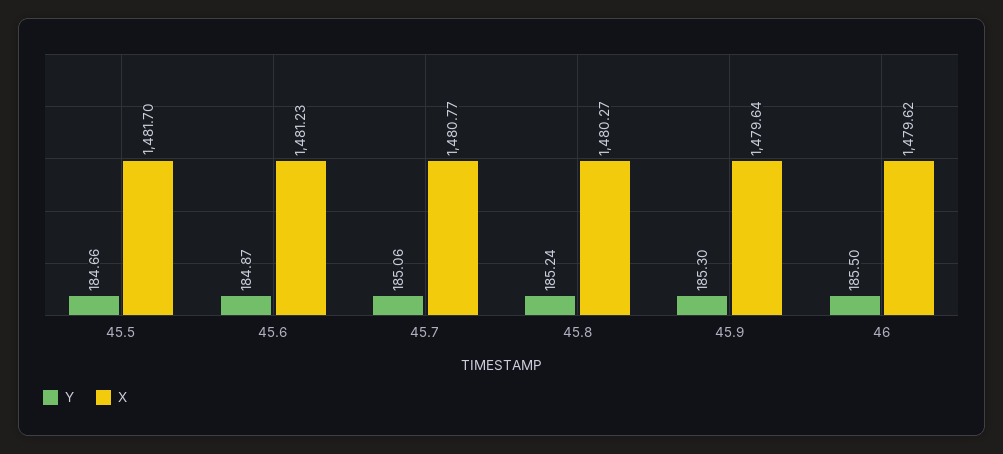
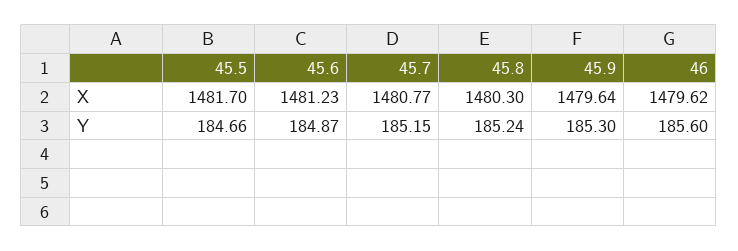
Y, 45.7: 185.06 -> 185.15
X, 45.8: 1480.27 -> 1480.3
Y, 46: 185.5 -> 185.6

